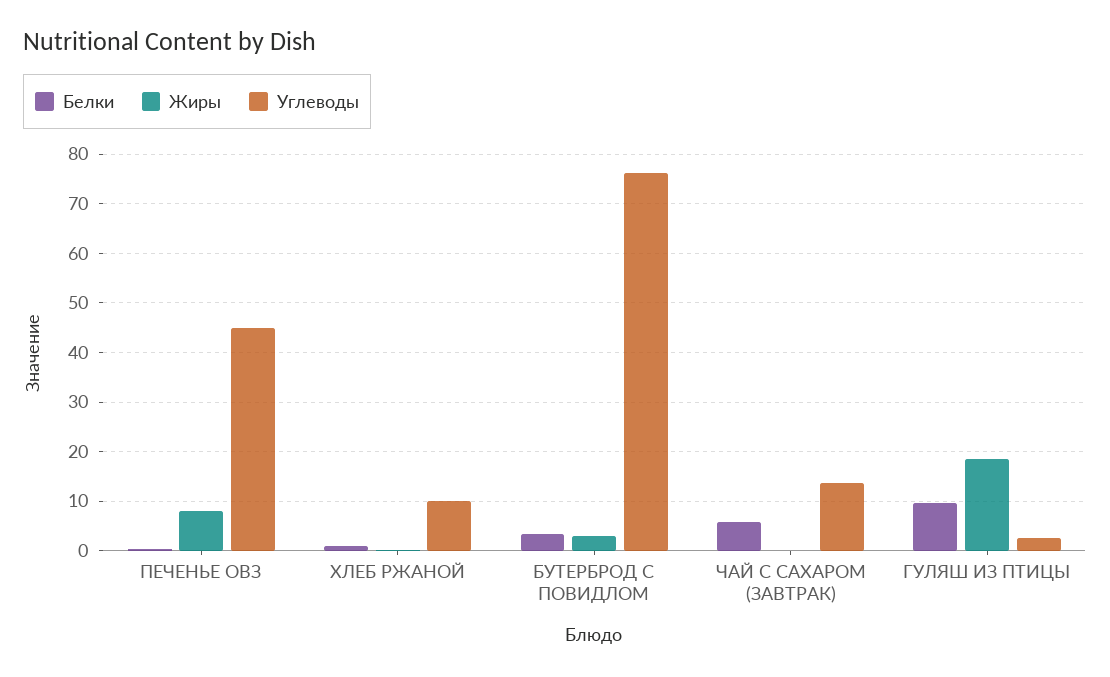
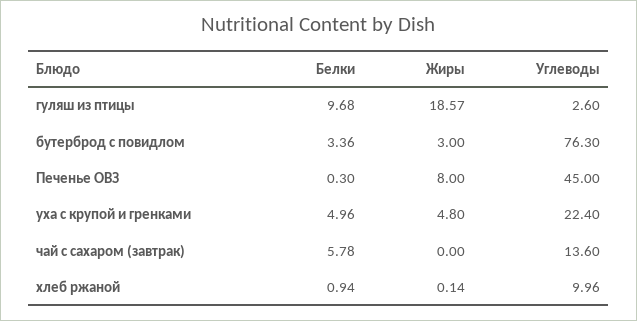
Белки, уха с крупой и гренками: none -> 4.96
Жиры, уха с крупой и гренками: none -> 4.8
Углеводы, уха с крупой и гренками: none -> 22.4

